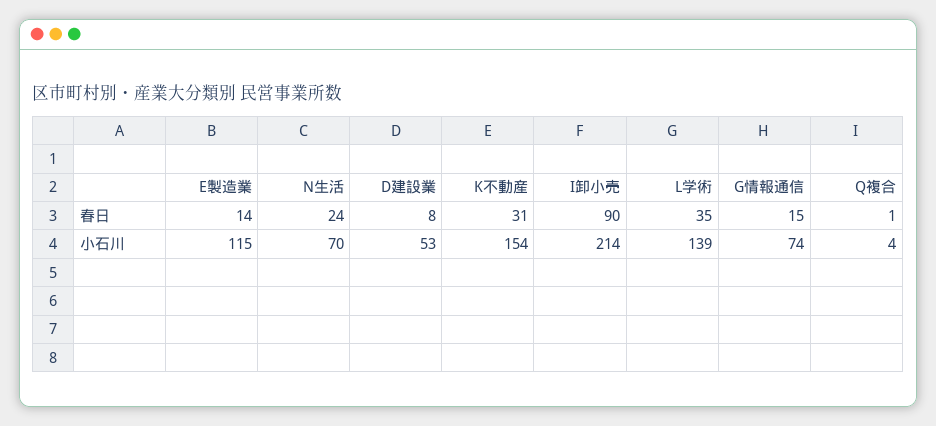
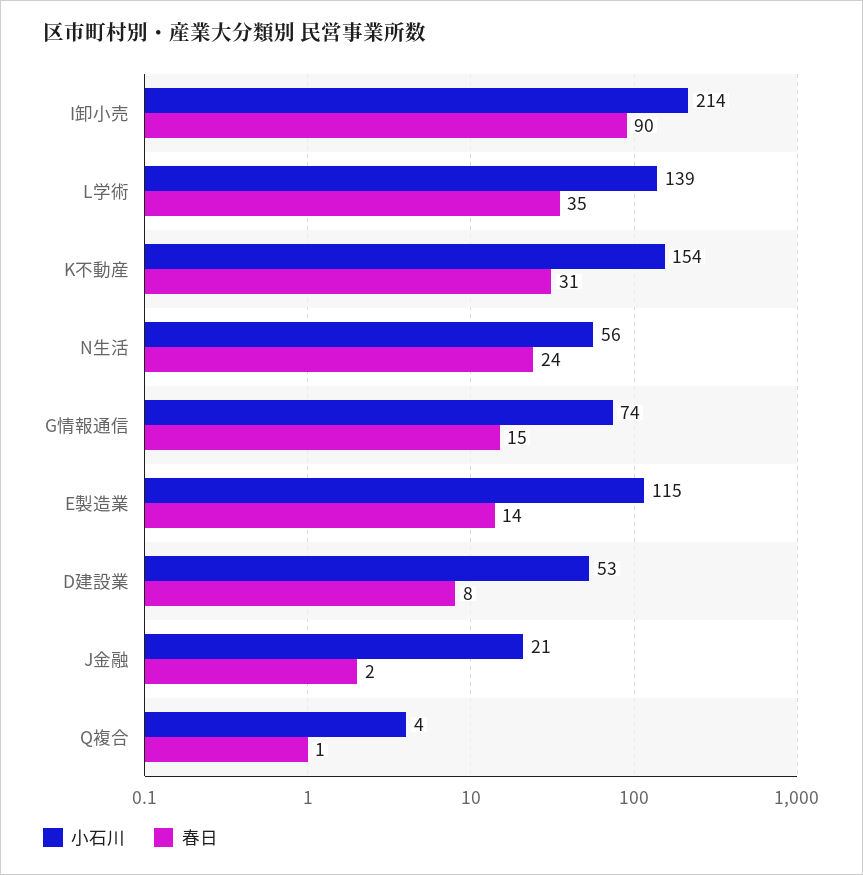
小石川, N生活: 70 -> 56
小石川, J金融: none -> 21
春日, J金融: none -> 2

